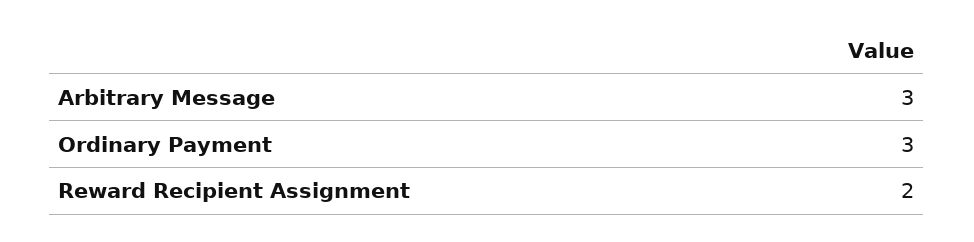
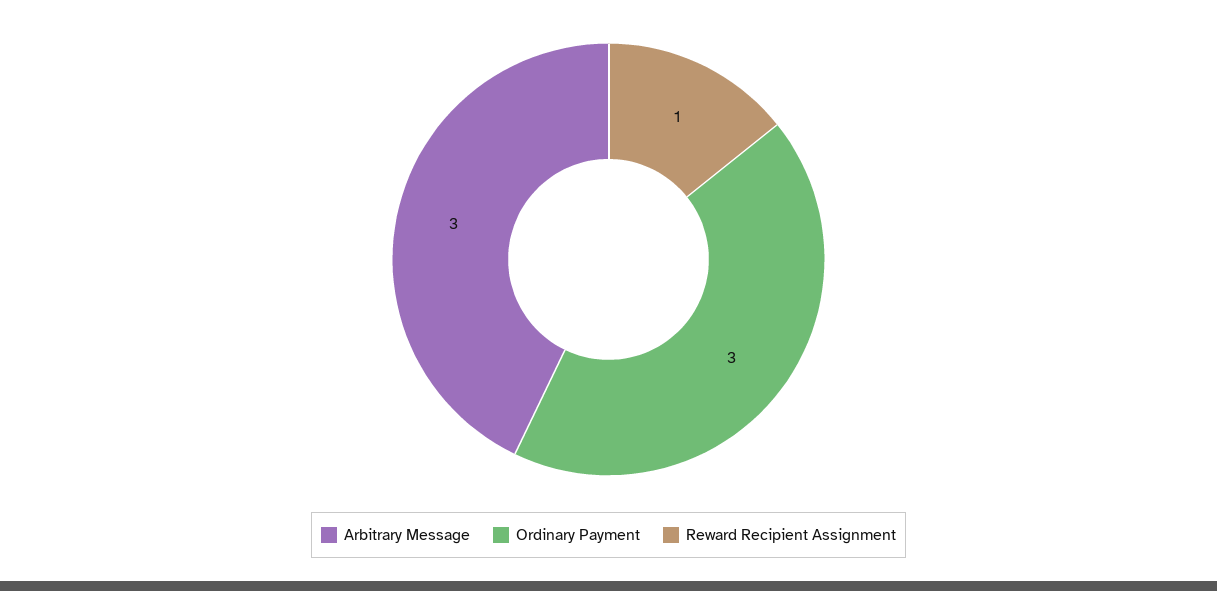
Reward Recipient Assignment: 2 -> 1

